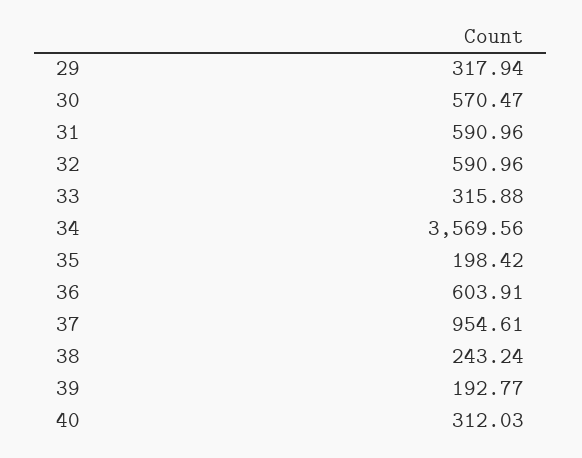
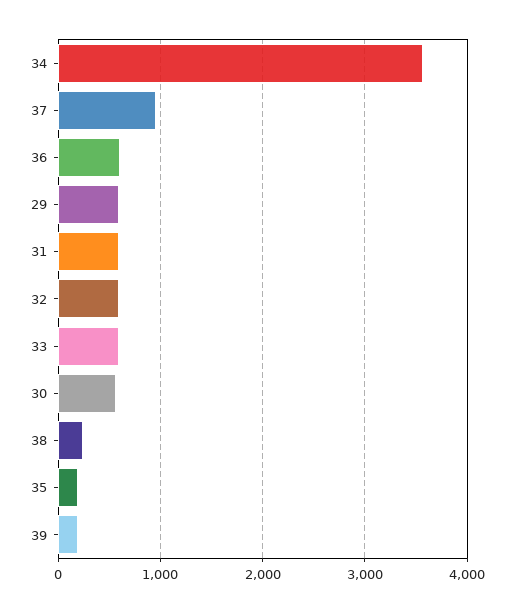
29: 317.94 -> 600
33: 315.88 -> 600
40: 312.03 -> none

